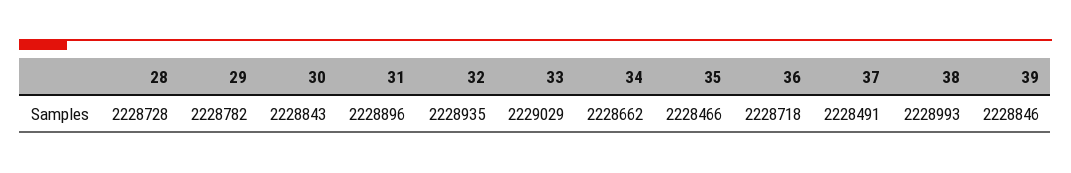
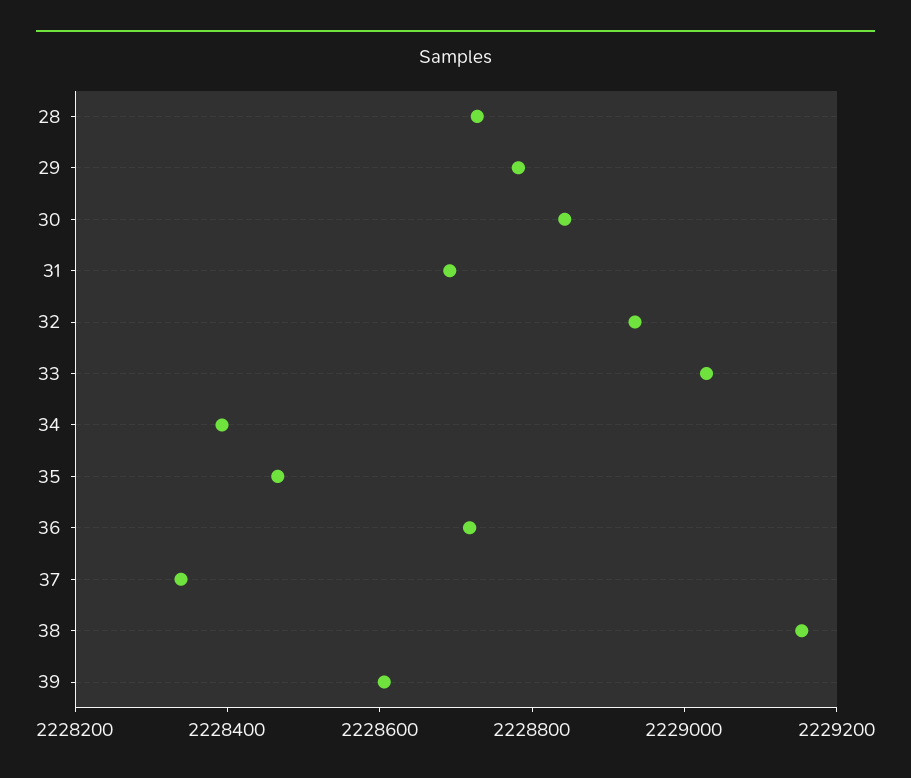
31: 2228896 -> 2228700
34: 2228662 -> 2228400
37: 2228491 -> 2228350
38: 2228993 -> 2229150
39: 2228846 -> 2228600

